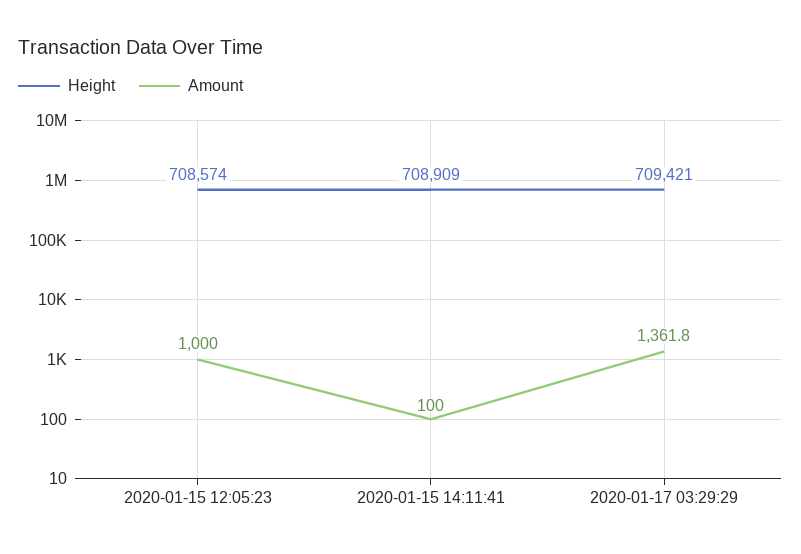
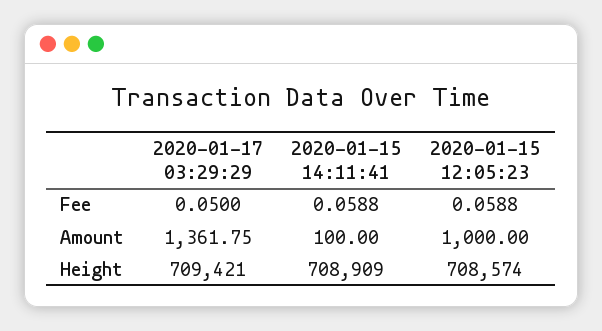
Fee, 2020-01-17 03:29:29: none -> 0.05
Fee, 2020-01-15 14:11:41: none -> 0.0588
Fee, 2020-01-15 12:05:23: none -> 0.0588

